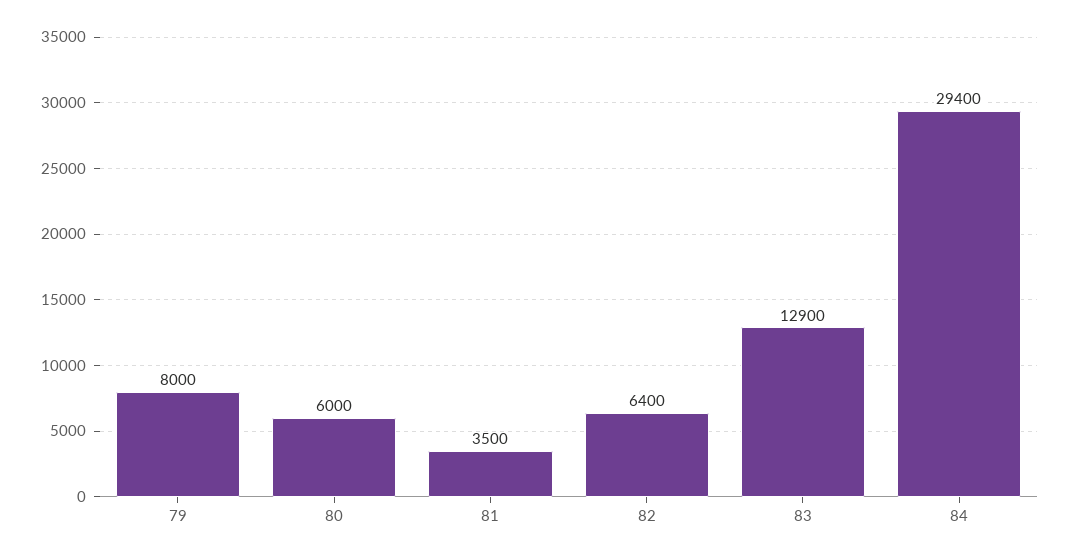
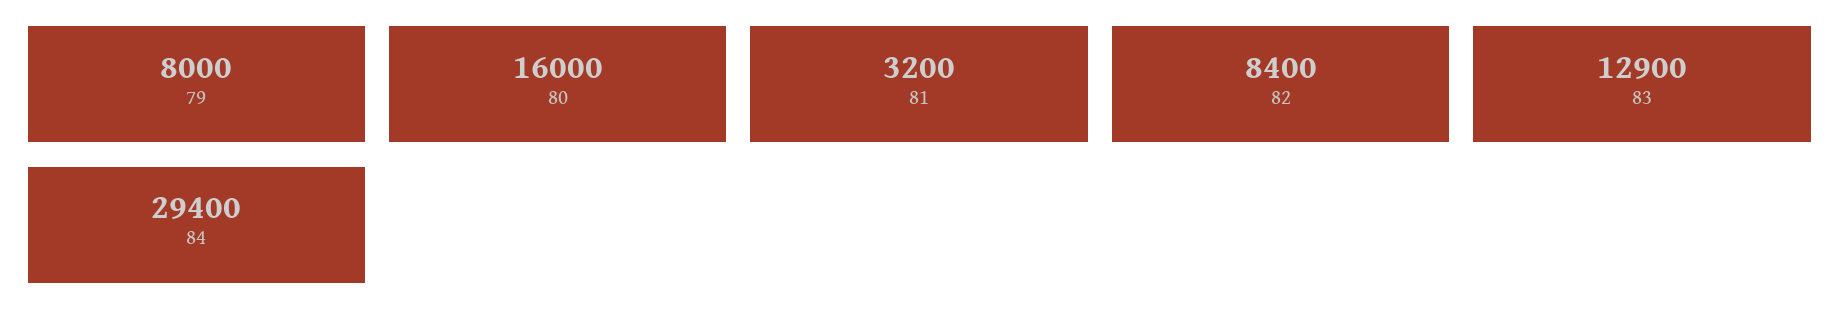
80: 6000 -> 16000
81: 3500 -> 3200
82: 6400 -> 8400

